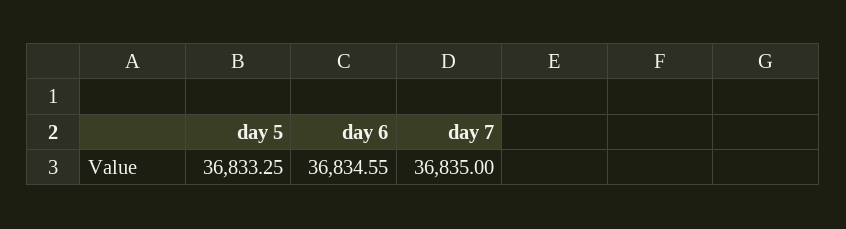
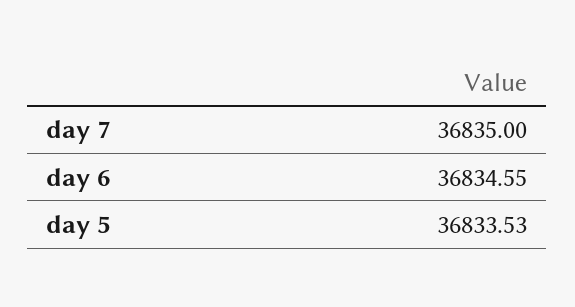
day 5: 36833.25 -> 36833.53

